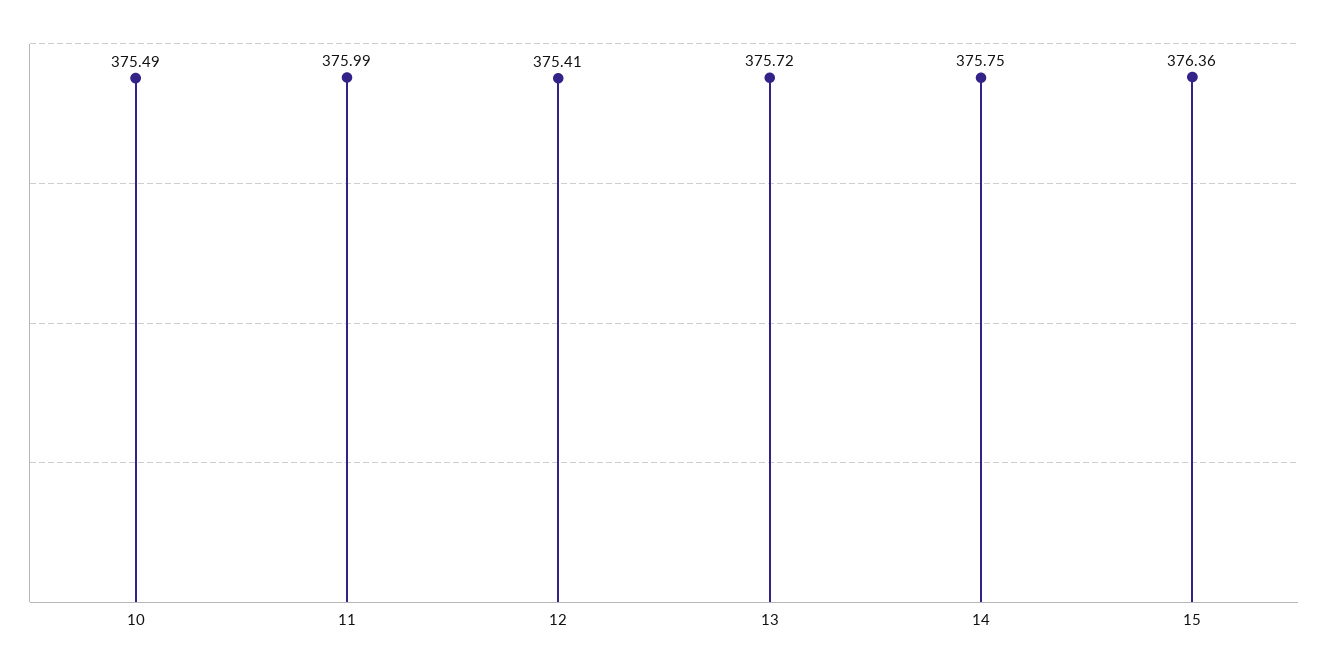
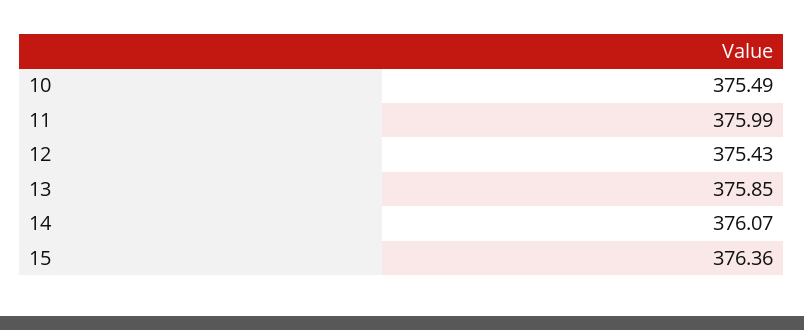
12: 375.41 -> 375.43
13: 375.72 -> 375.85
14: 375.75 -> 376.07

